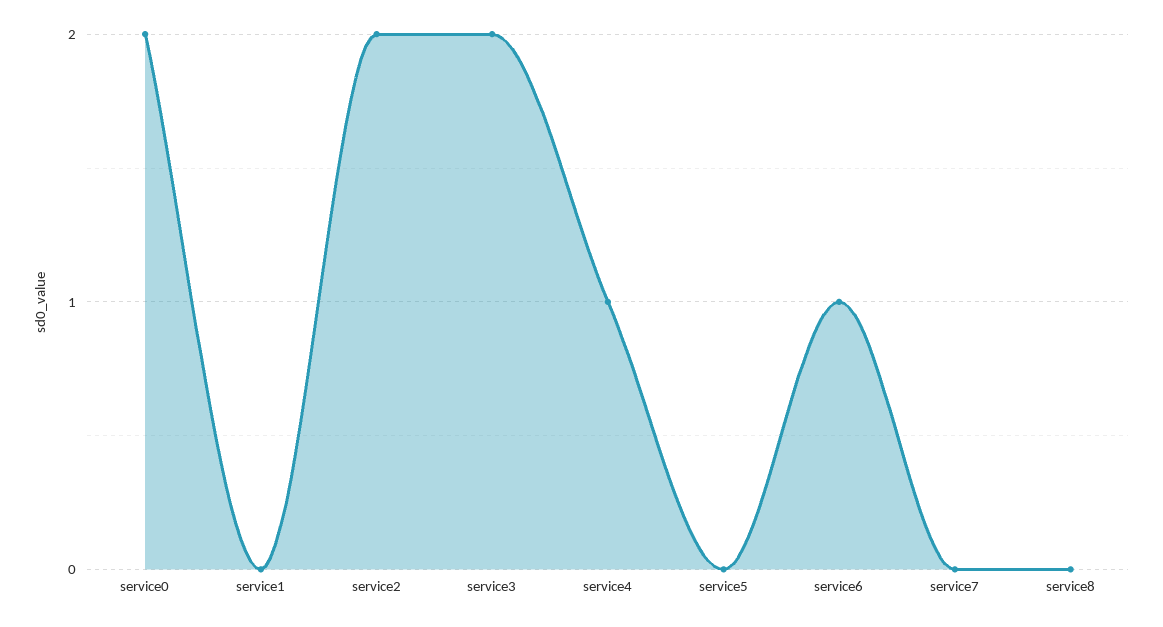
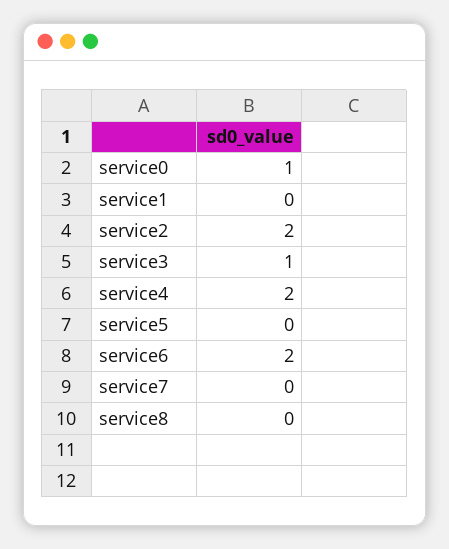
service0: 2 -> 1
service3: 2 -> 1
service4: 1 -> 2
service6: 1 -> 2

